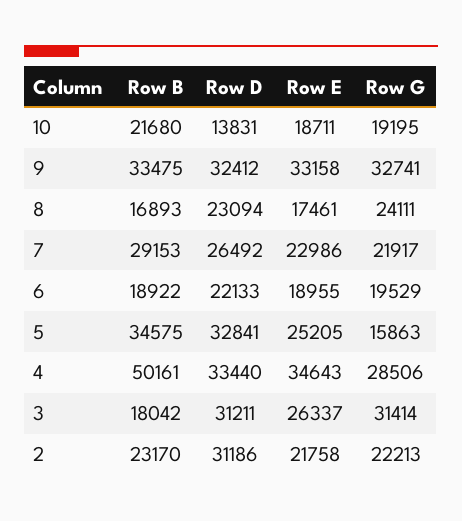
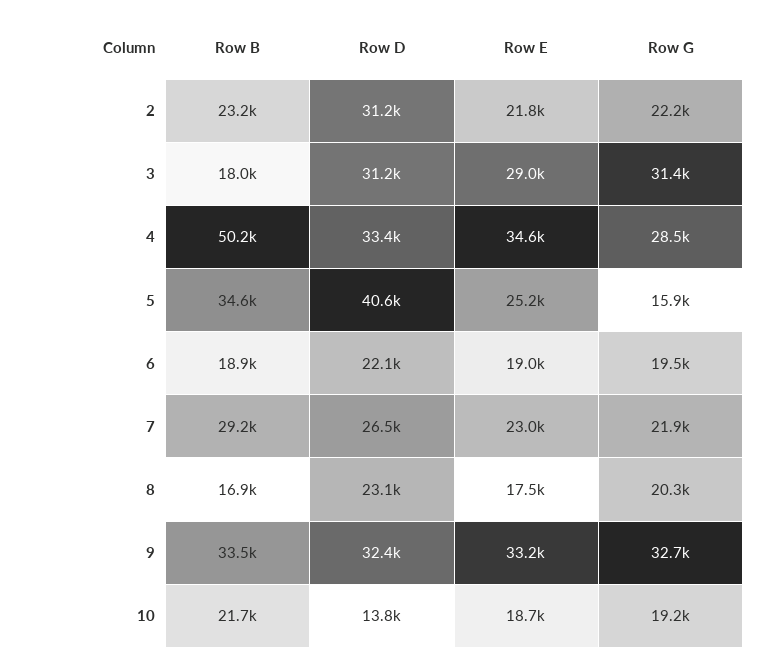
Row G, 8: 24111 -> 20300
Row D, 5: 32841 -> 40600
Row E, 3: 26337 -> 29000

